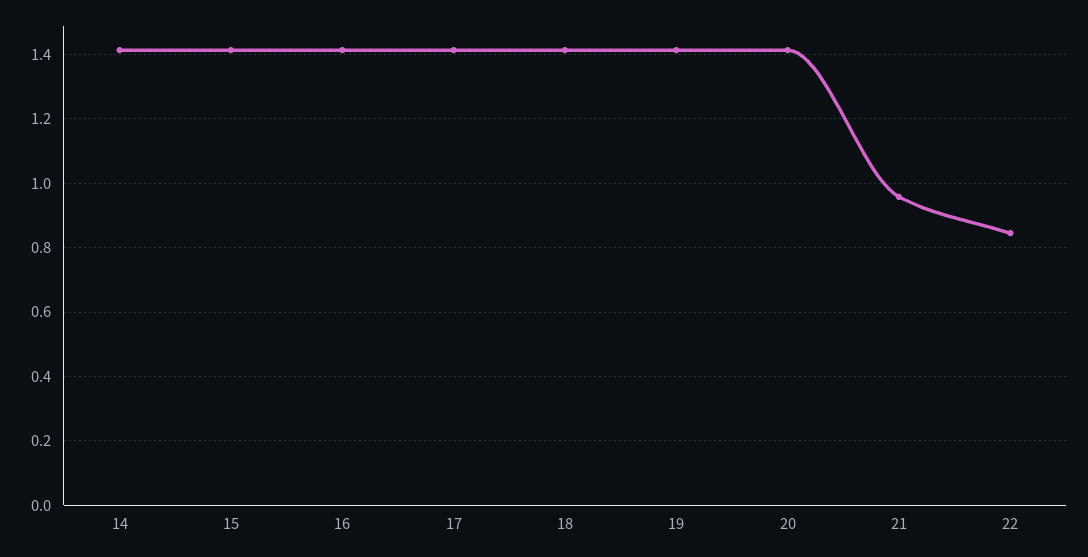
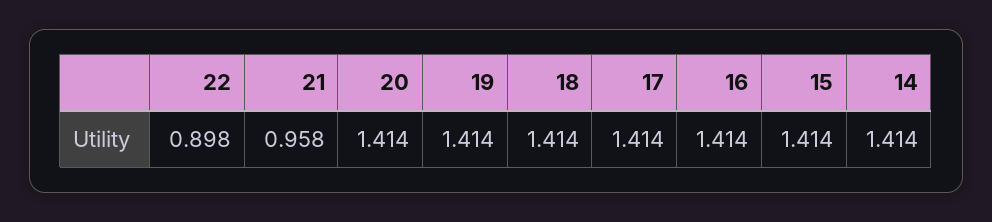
22: 0.84 -> 0.898

